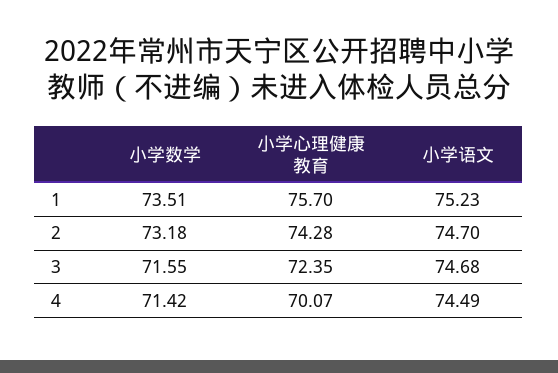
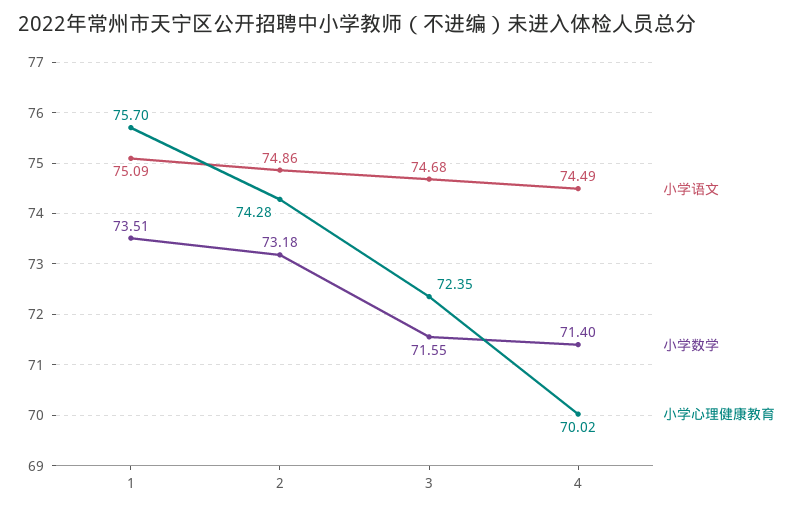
小学语文, 1: 75.23 -> 75.09
小学语文, 2: 74.7 -> 74.86
小学数学, 4: 71.42 -> 71.4
小学心理健康教育, 4: 70.07 -> 70.02

